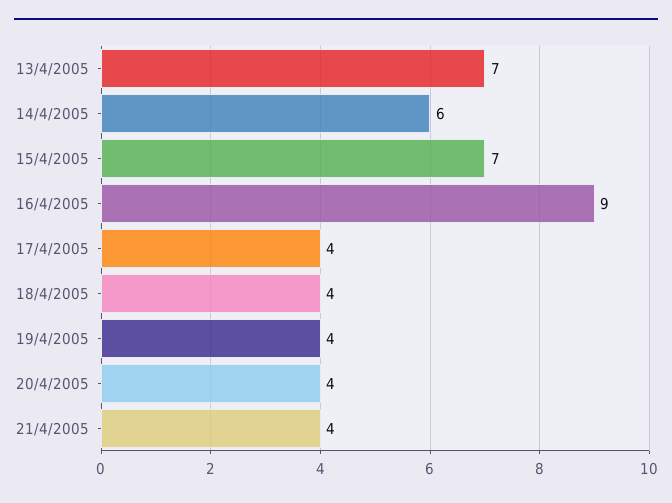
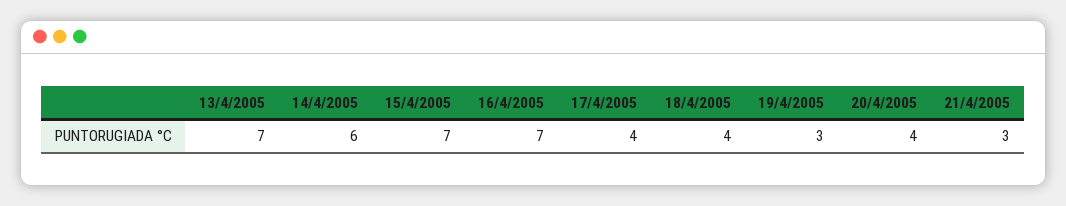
16/4/2005: 9 -> 7
19/4/2005: 4 -> 3
21/4/2005: 4 -> 3

